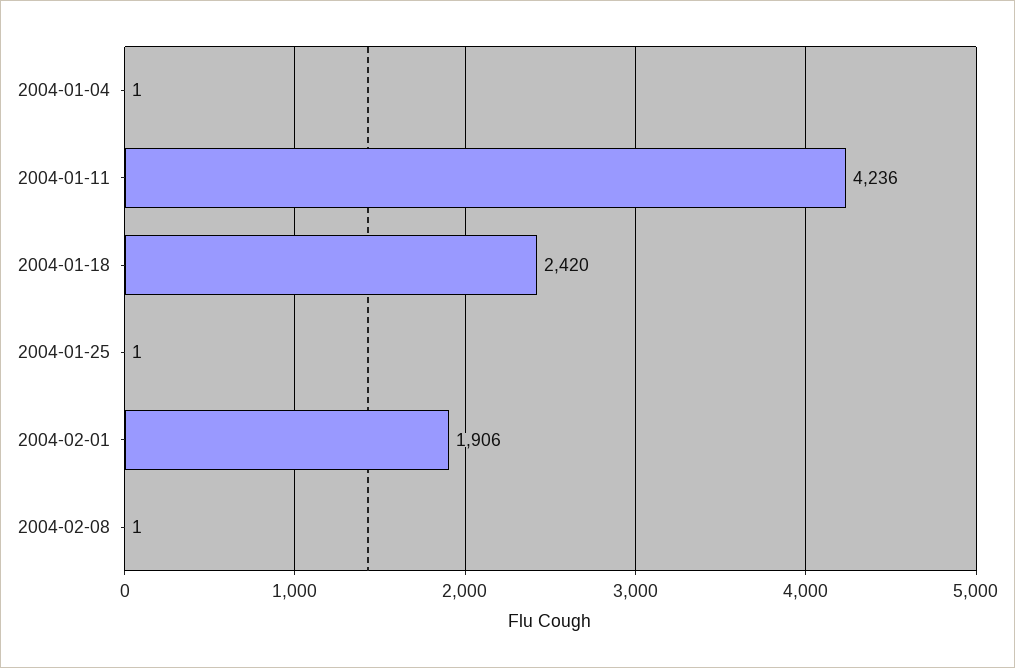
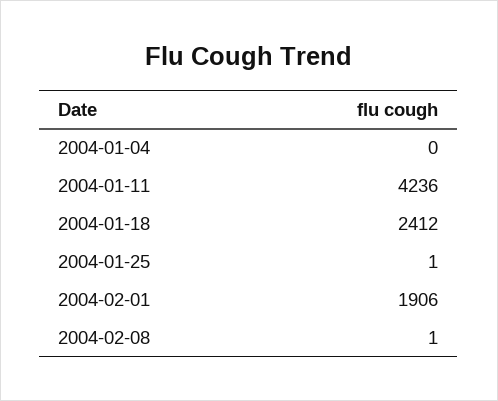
2004-01-04: 1 -> 0
2004-01-18: 2420 -> 2412

